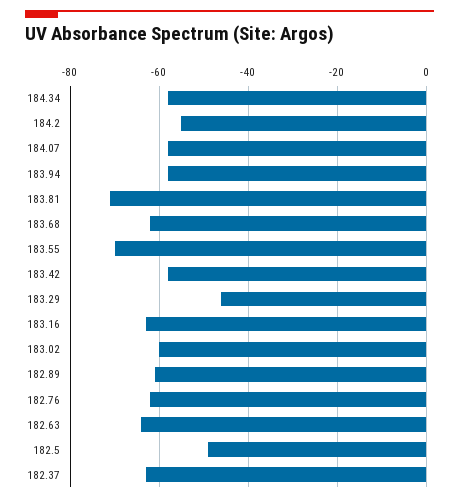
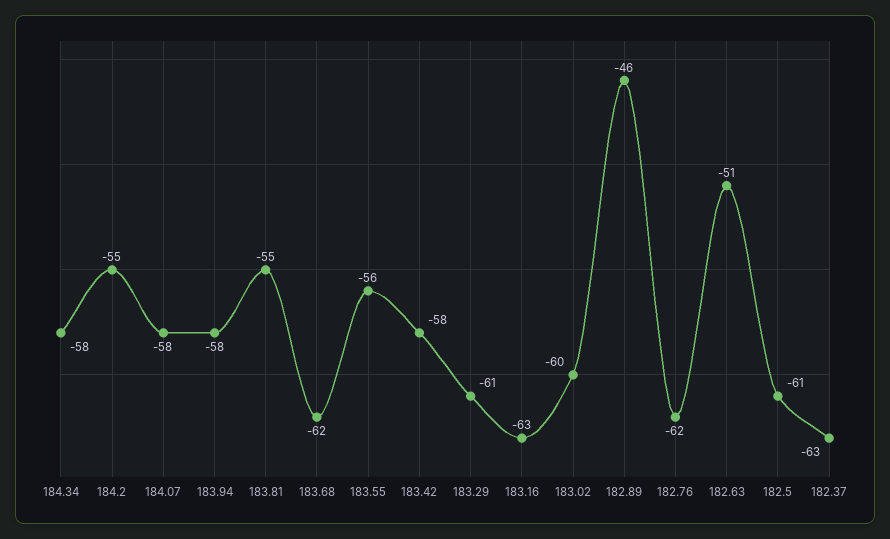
183.81: -70 -> -55
183.55: -70 -> -56
183.29: -45 -> -61
182.89: -60 -> -46
182.63: -65 -> -51
182.5: -50 -> -61

